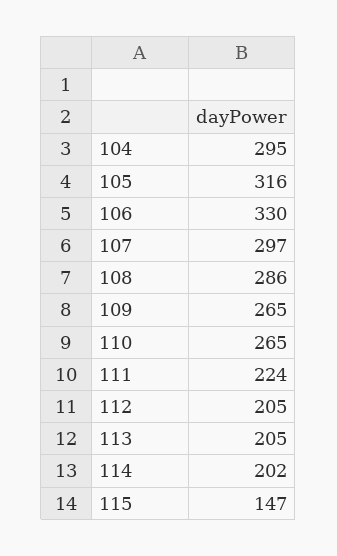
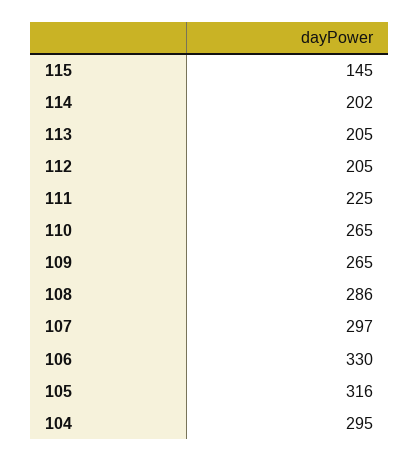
111: 224 -> 225
115: 147 -> 145

